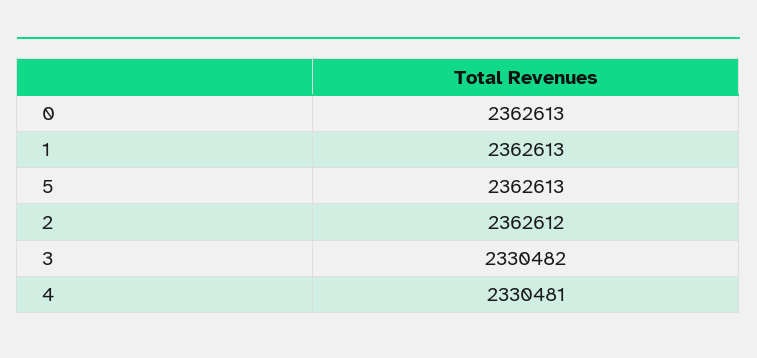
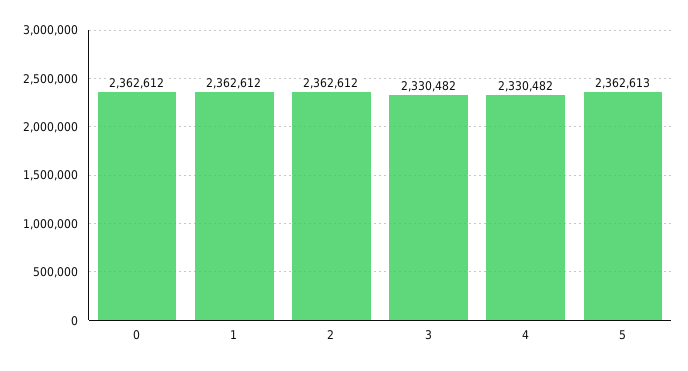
0: 2362613 -> 2362612
1: 2362613 -> 2362612
4: 2330481 -> 2330482

